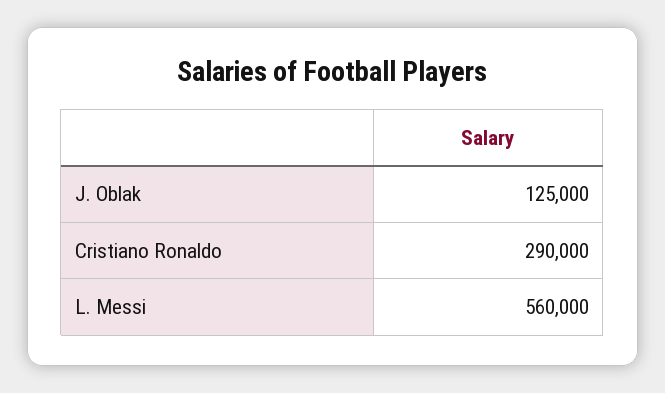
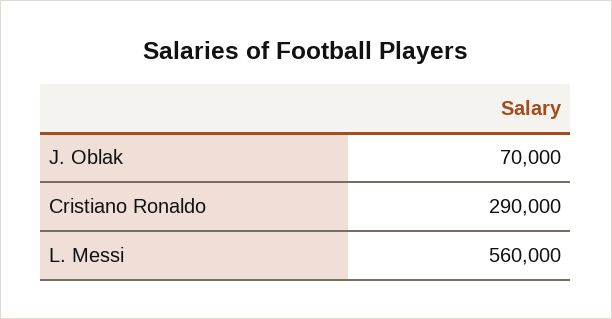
J. Oblak: 125000 -> 70000

